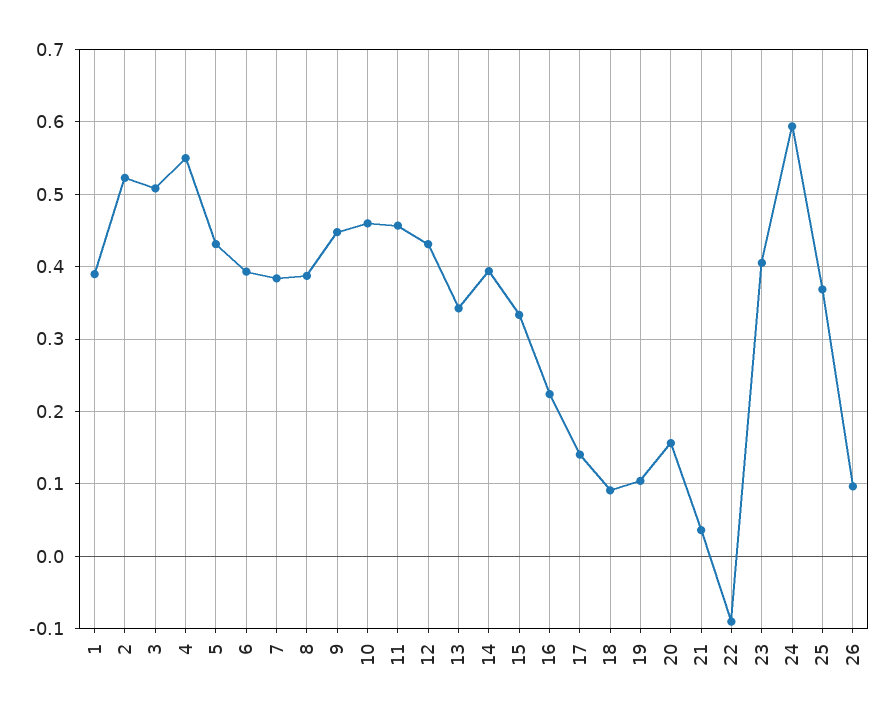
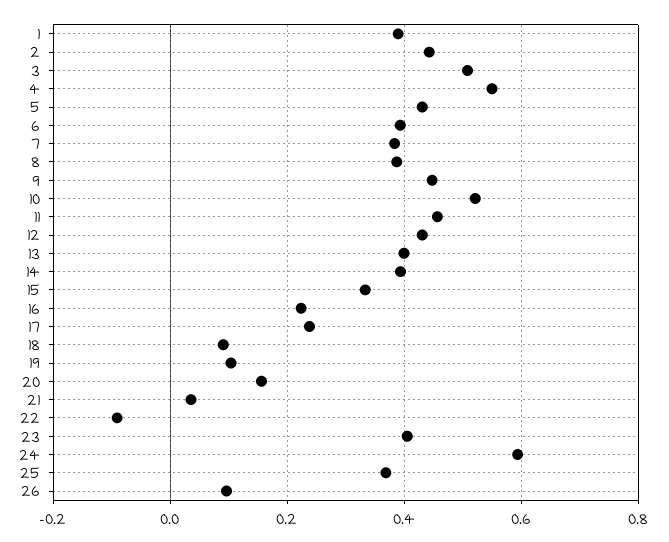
2: 0.52 -> 0.44
10: 0.46 -> 0.52
13: 0.34 -> 0.4
17: 0.14 -> 0.24

